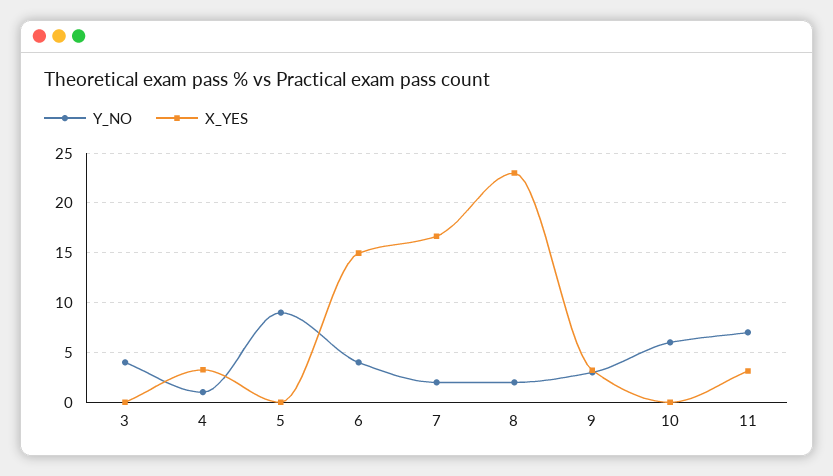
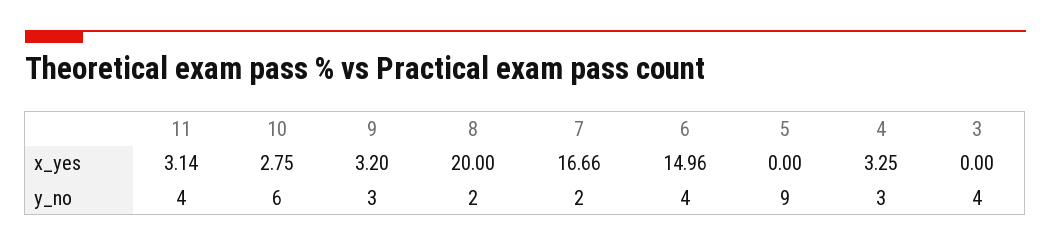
Y_NO, 4: 1 -> 3
X_YES, 8: 23 -> 20
X_YES, 10: 0 -> 2.75
Y_NO, 11: 7 -> 4

